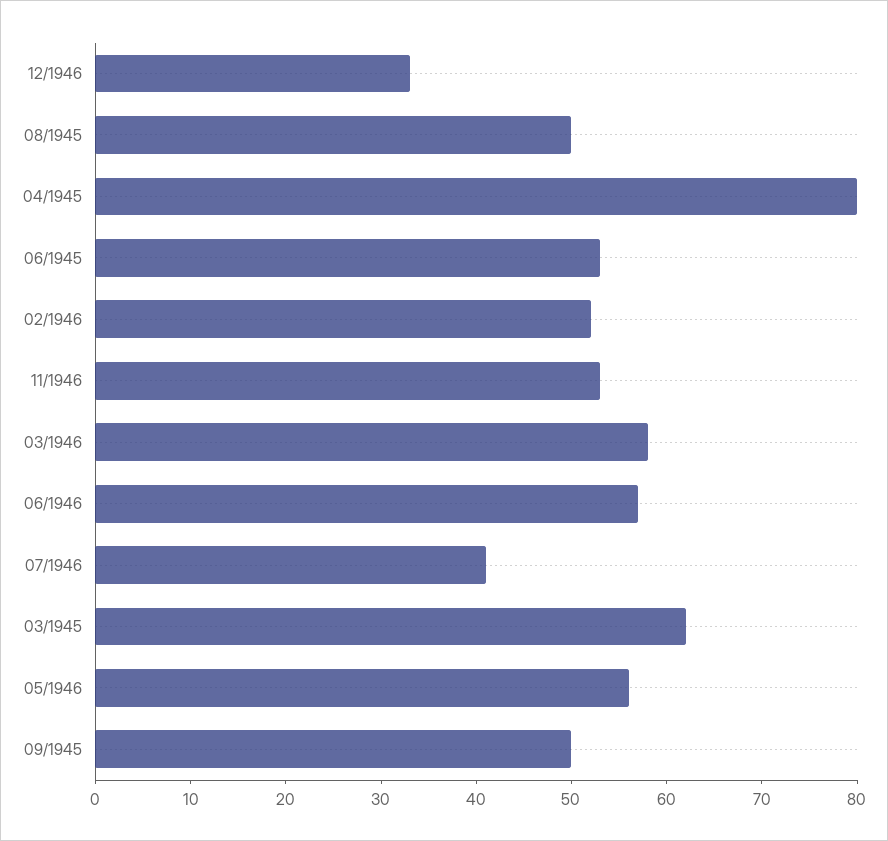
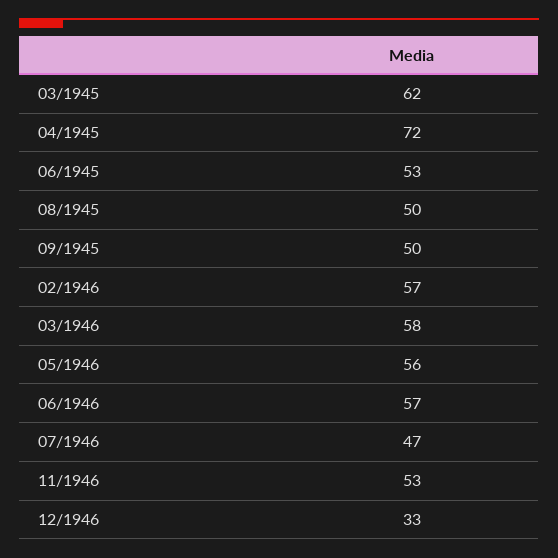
04/1945: 80 -> 72
02/1946: 52 -> 57
07/1946: 41 -> 47

